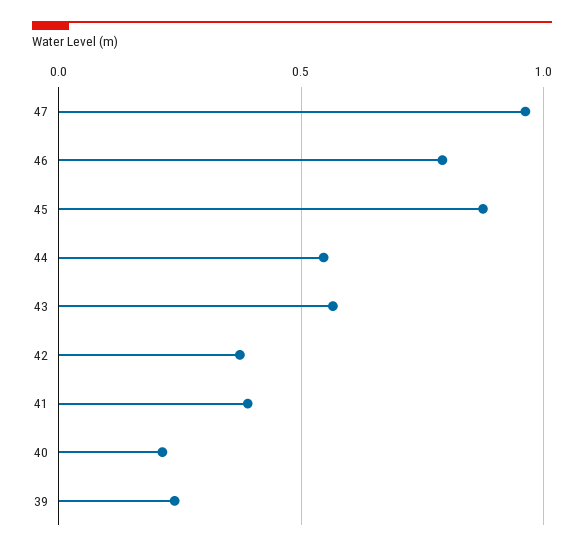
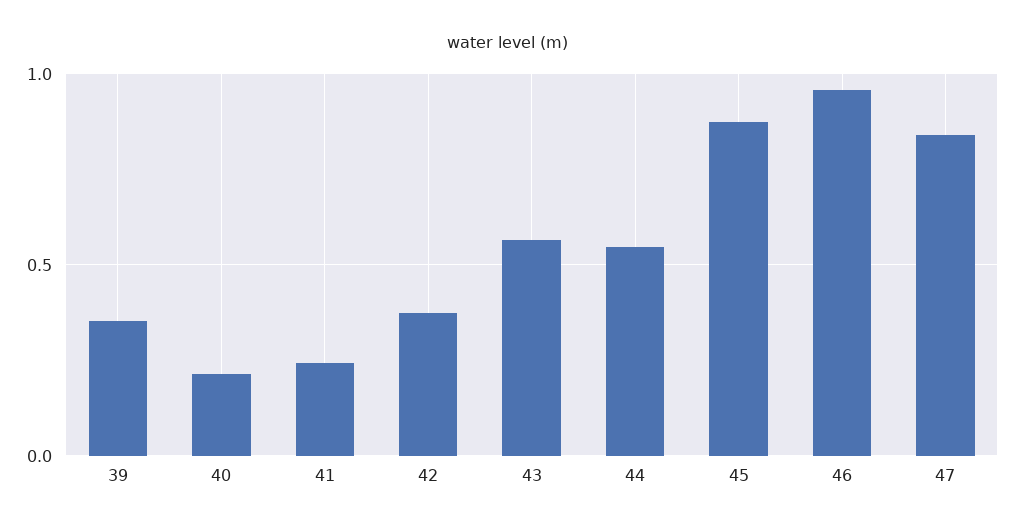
47: 0.95 -> 0.85
46: 0.8 -> 0.95
41: 0.4 -> 0.25
39: 0.25 -> 0.35

